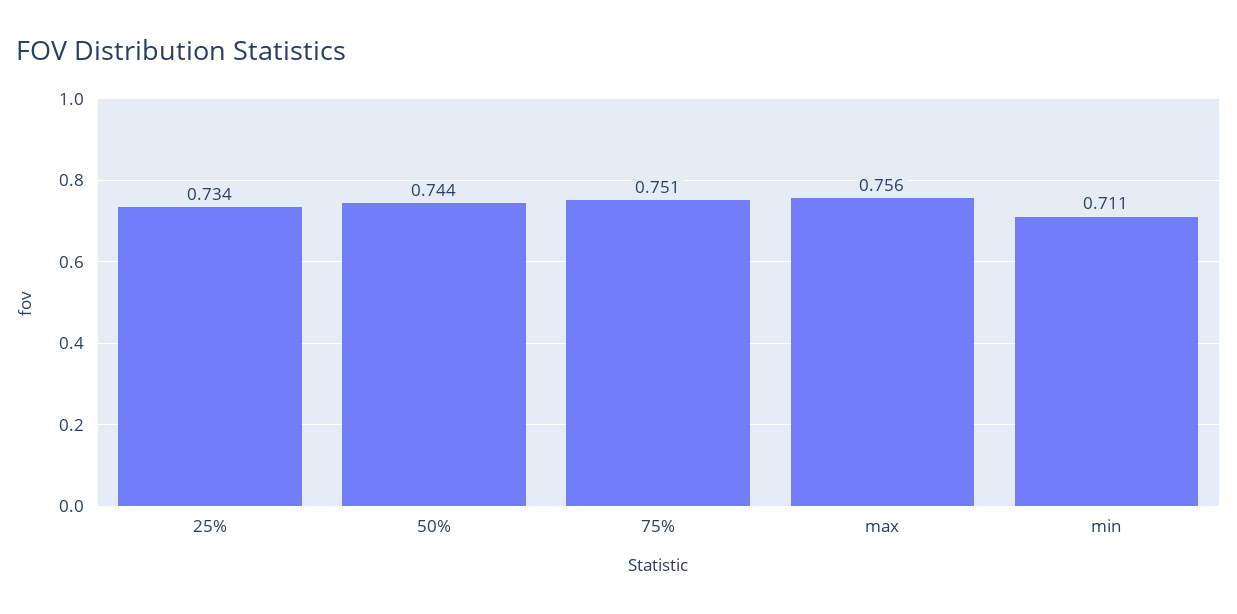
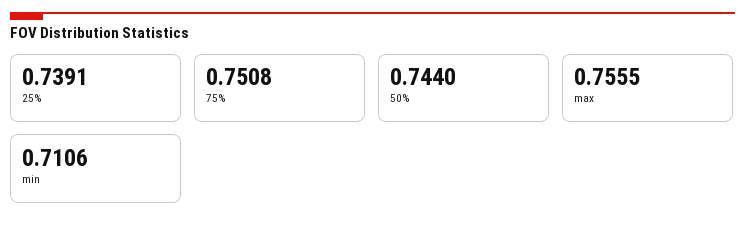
25%: 0.734 -> 0.7391

